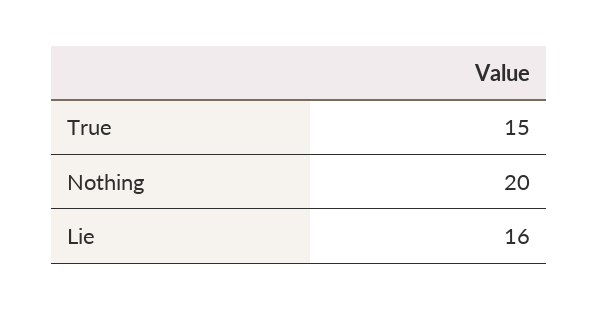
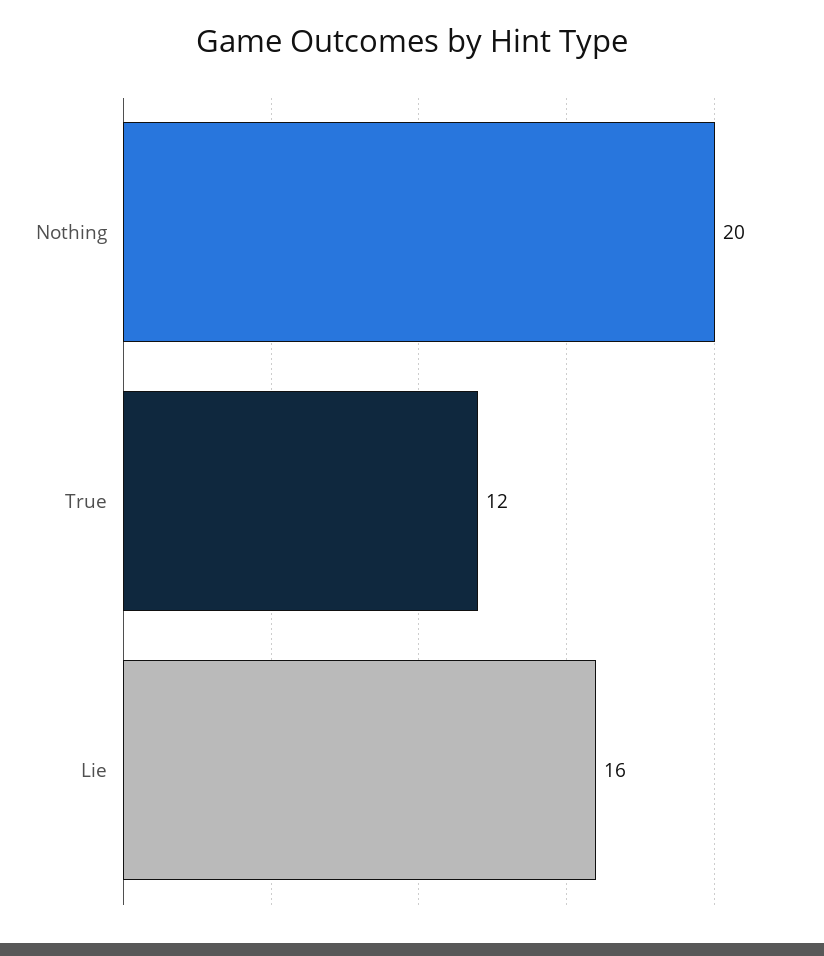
True: 15 -> 12

